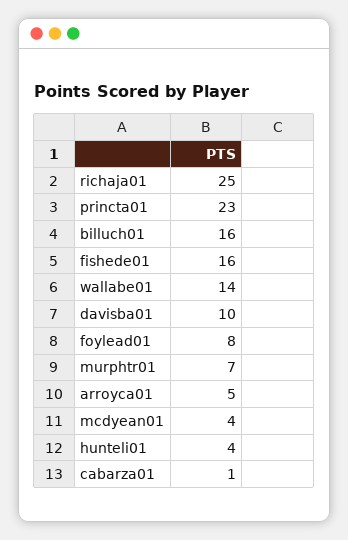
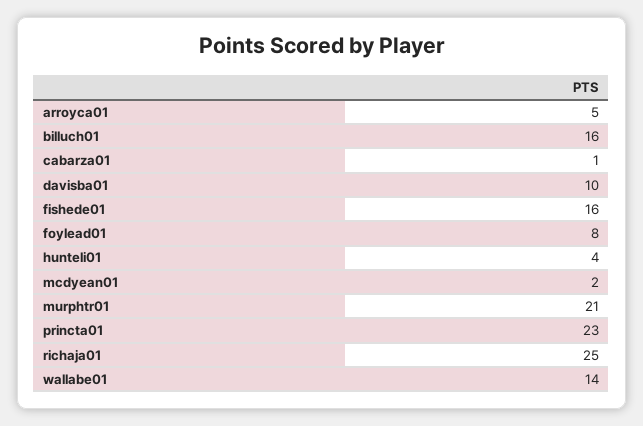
murphtr01: 7 -> 21
mcdyean01: 4 -> 2

